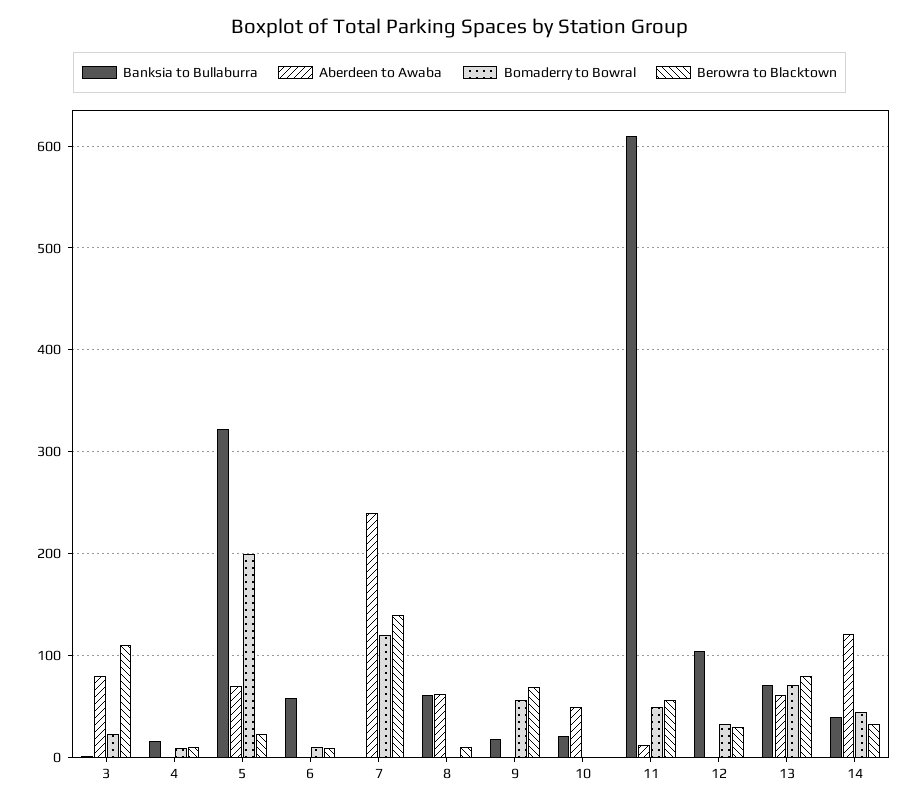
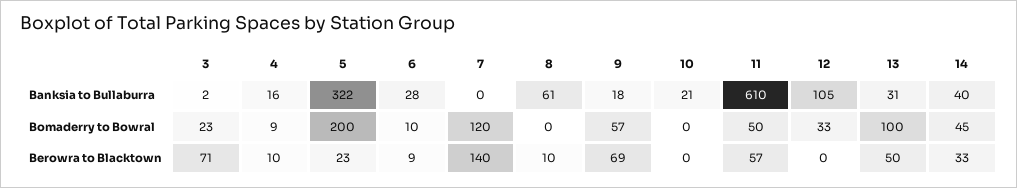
Aberdeen to Awaba, 3: 80 -> none
Berowra to Blacktown, 3: 110 -> 71
Aberdeen to Awaba, 4: 0 -> none
Aberdeen to Awaba, 5: 70 -> none
Banksia to Bullaburra, 6: 60 -> 28
Aberdeen to Awaba, 6: 0 -> none
Aberdeen to Awaba, 7: 240 -> none
Aberdeen to Awaba, 8: 60 -> none
Aberdeen to Awaba, 9: 0 -> none
Aberdeen to Awaba, 10: 50 -> none
Aberdeen to Awaba, 11: 10 -> none
Aberdeen to Awaba, 12: 0 -> none
Berowra to Blacktown, 12: 30 -> 0
Banksia to Bullaburra, 13: 70 -> 31
Aberdeen to Awaba, 13: 60 -> none
Bomaderry to Bowral, 13: 70 -> 100
Berowra to Blacktown, 13: 80 -> 50
Aberdeen to Awaba, 14: 120 -> none

